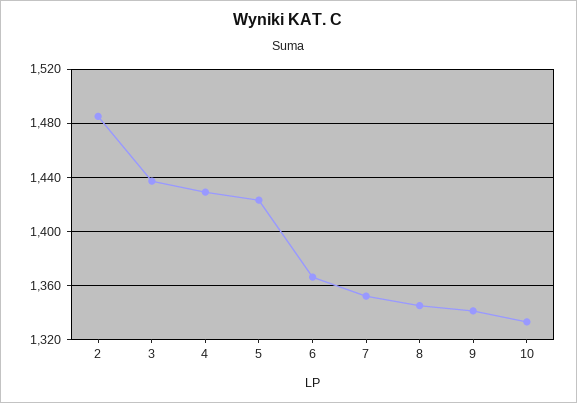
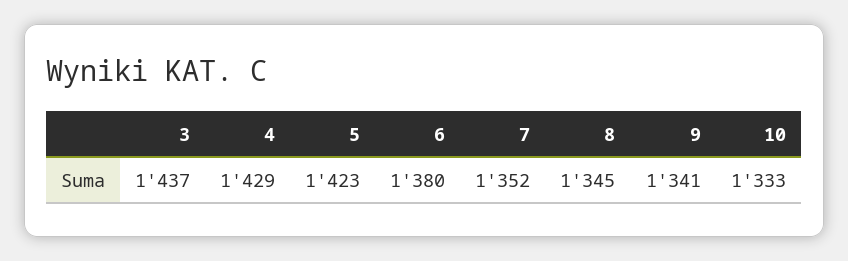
2: 1485 -> none
6: 1365 -> 1380

